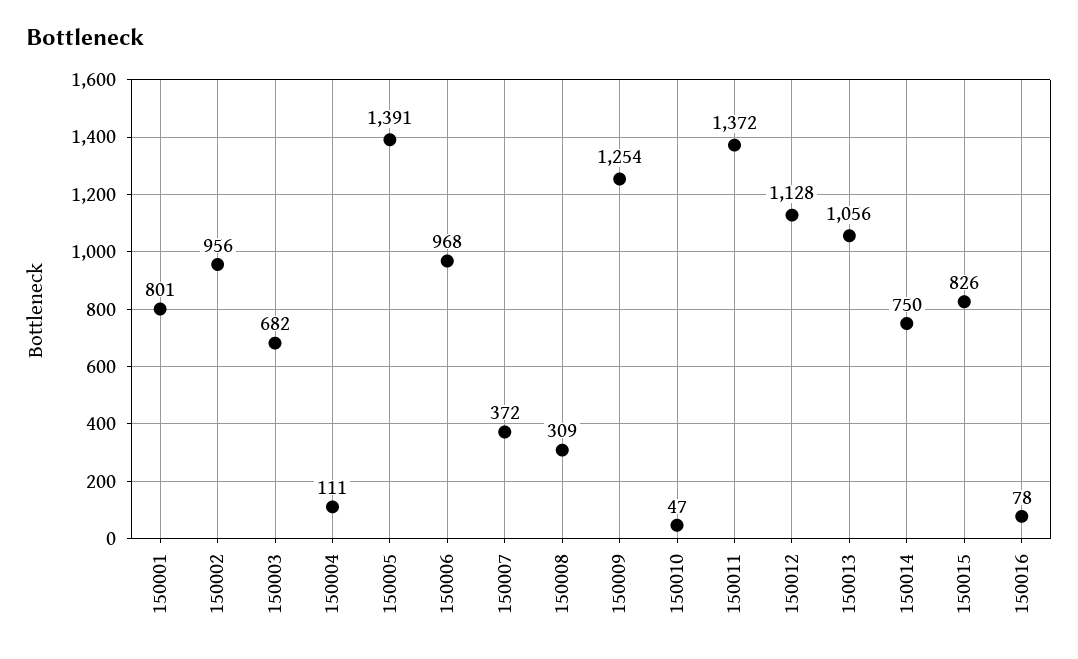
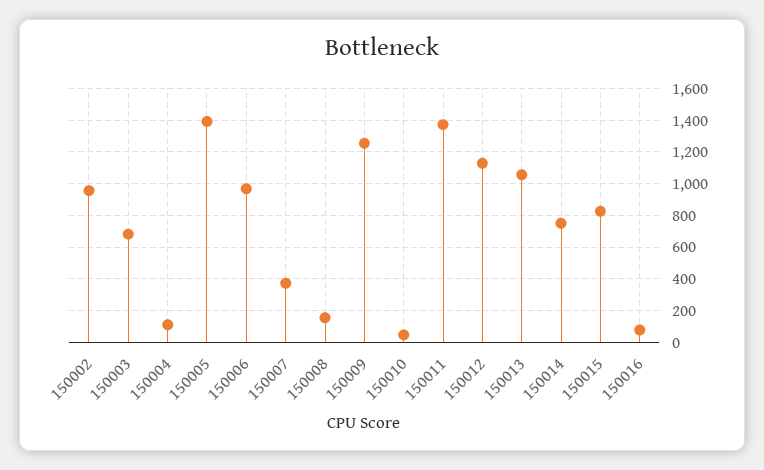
150001: 801 -> none
150008: 309 -> 150

